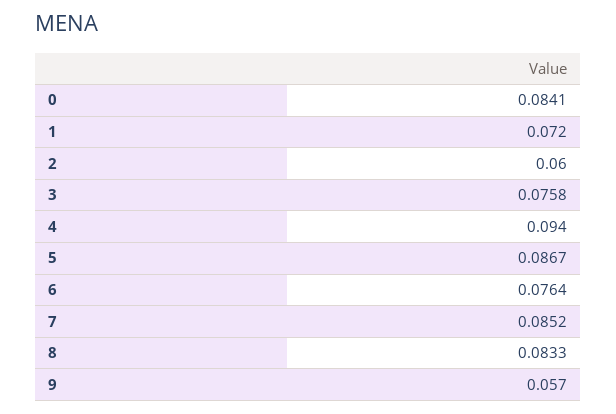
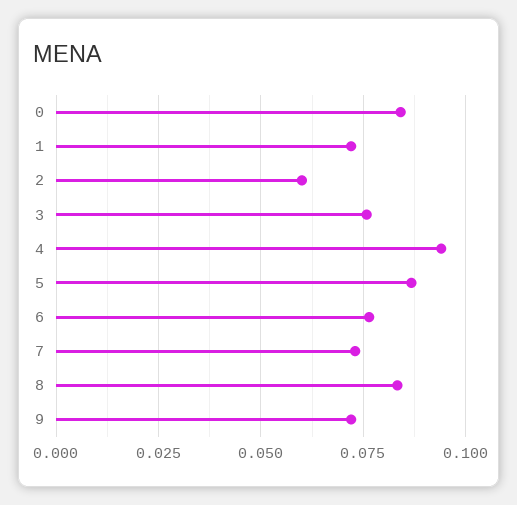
7: 0.0852 -> 0.0725
9: 0.057 -> 0.0725

